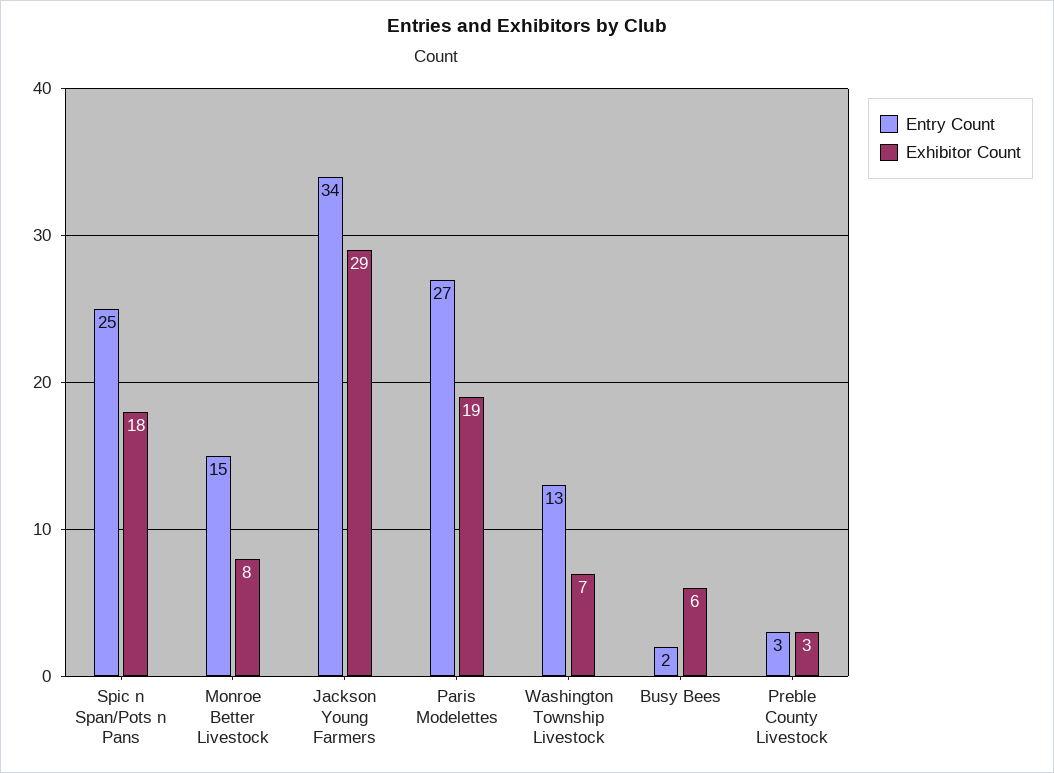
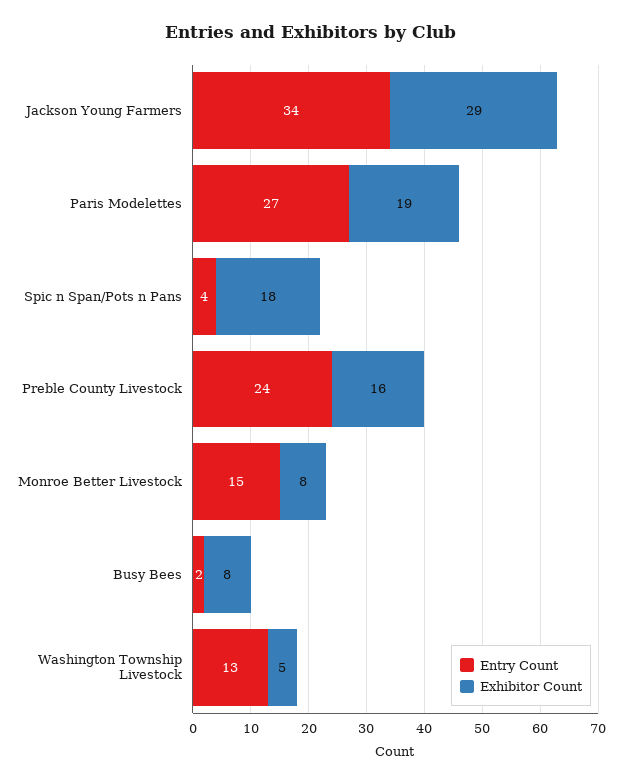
Entry Count, Spic n Span/Pots n Pans: 25 -> 4
Exhibitor Count, Washington Township Livestock: 7 -> 5
Exhibitor Count, Busy Bees: 6 -> 8
Entry Count, Preble County Livestock: 3 -> 24
Exhibitor Count, Preble County Livestock: 3 -> 16

